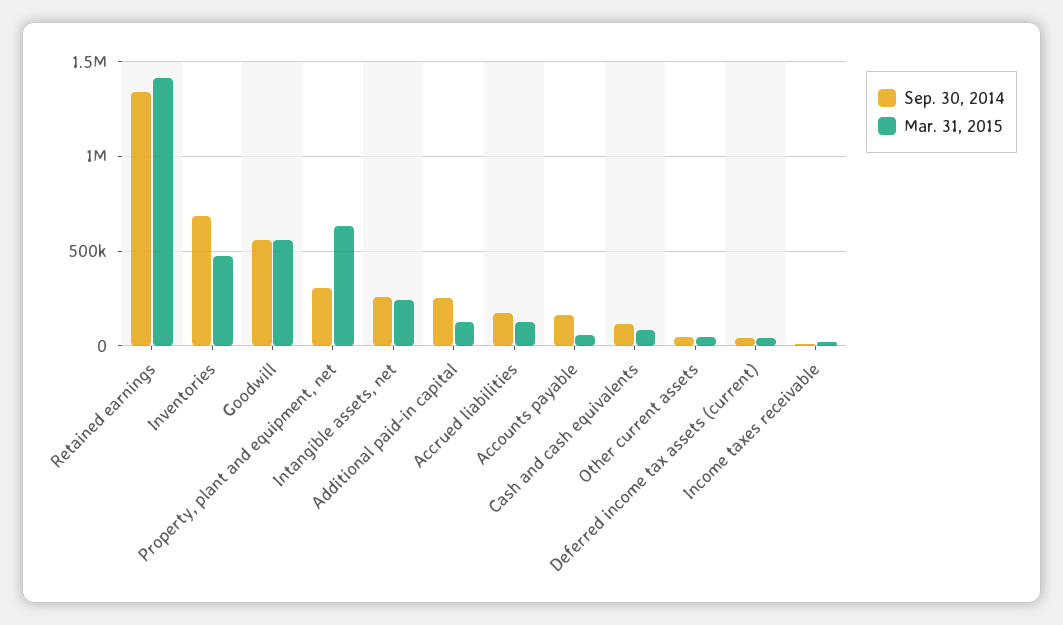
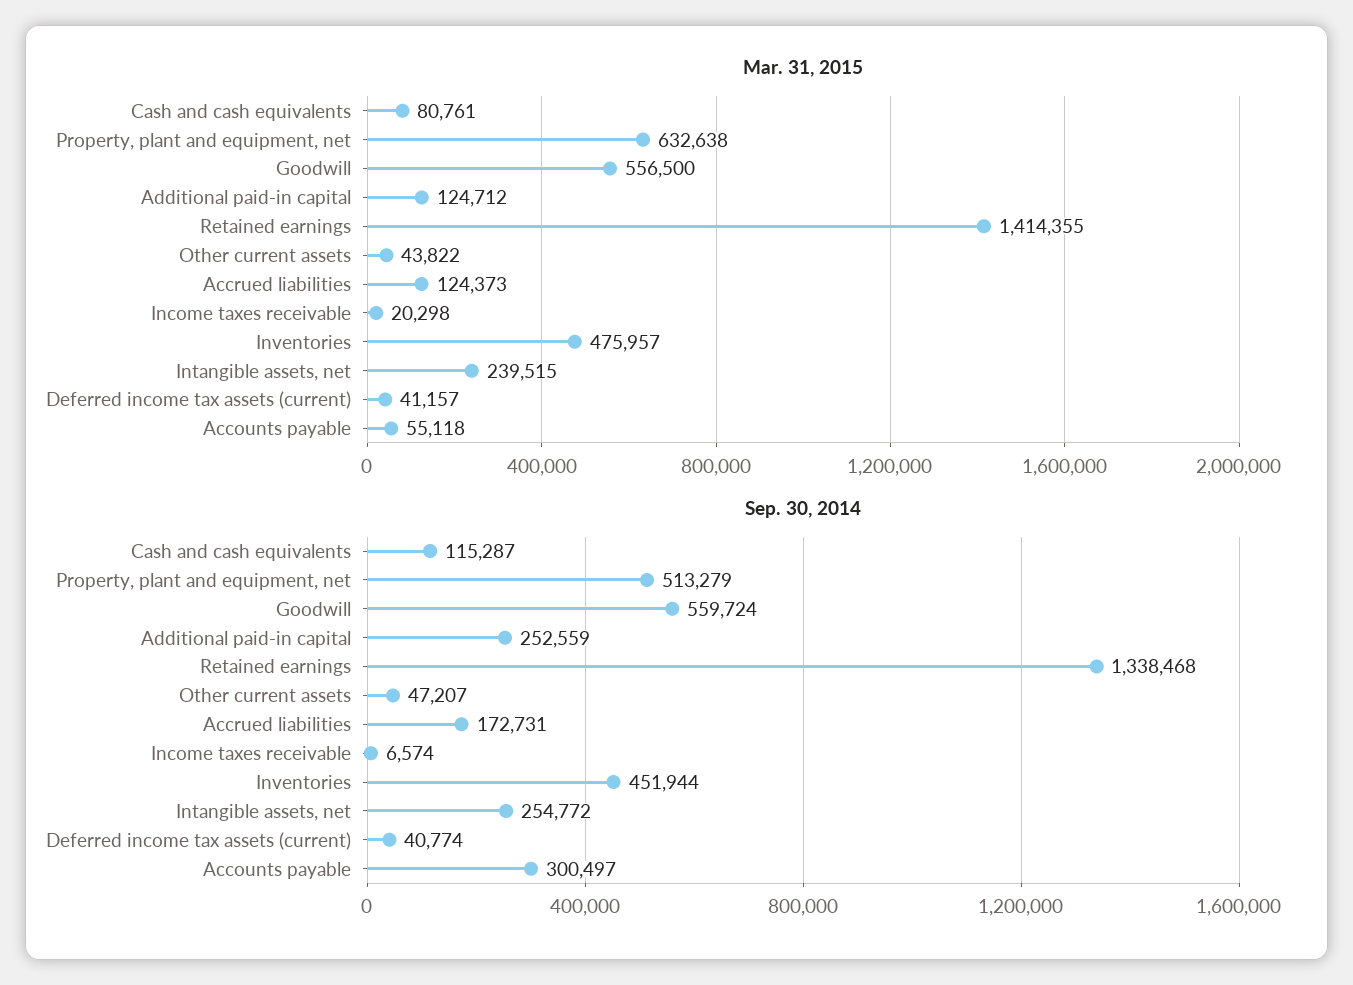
Sep. 30, 2014, Inventories: 700000 -> 451944
Sep. 30, 2014, Property, plant and equipment, net: 300000 -> 513279
Sep. 30, 2014, Accounts payable: 150000 -> 300497

